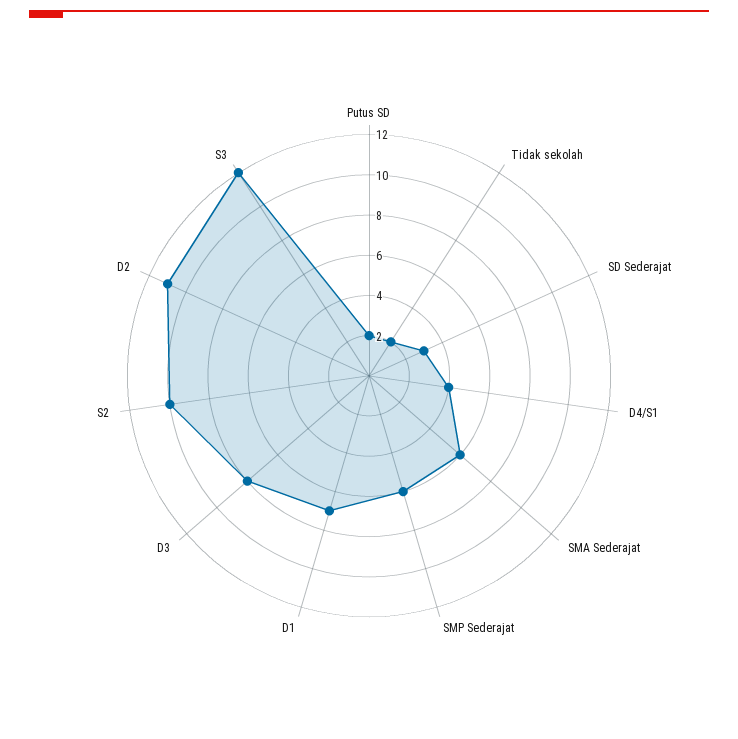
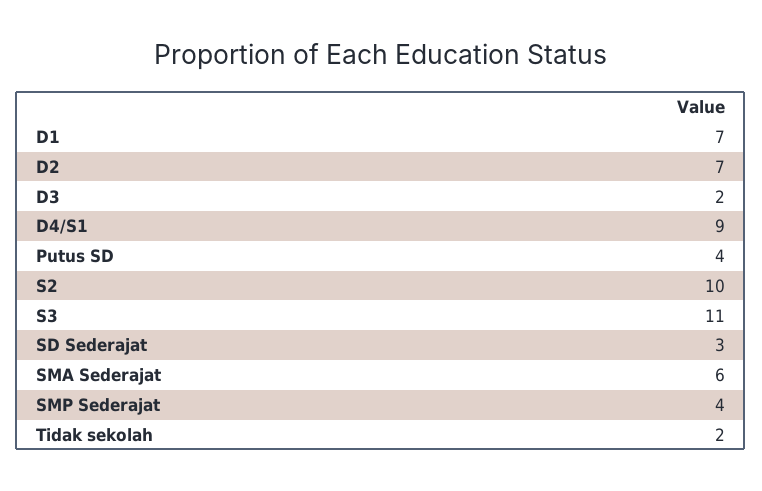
Putus SD: 2 -> 4
D4/S1: 4 -> 9
SMP Sederajat: 6 -> 4
D3: 8 -> 2
D2: 11 -> 7
S3: 12 -> 11

